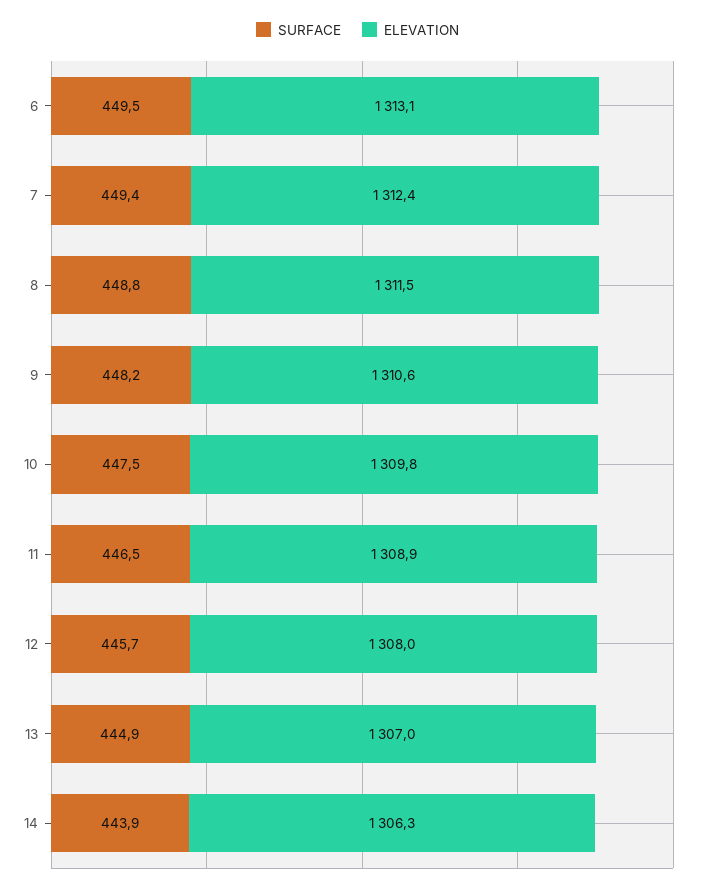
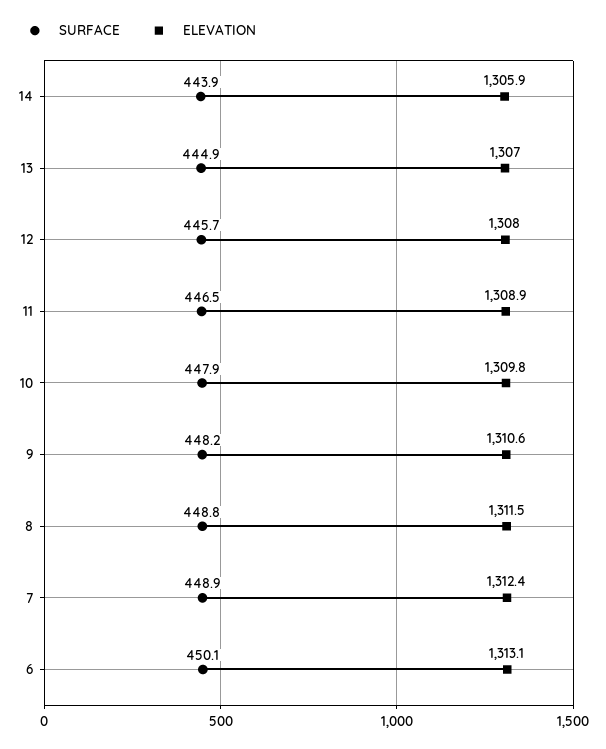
SURFACE, 6: 449.5 -> 450.1
SURFACE, 7: 449.4 -> 448.9
SURFACE, 10: 447.5 -> 447.9
ELEVATION, 14: 1306.3 -> 1305.9

